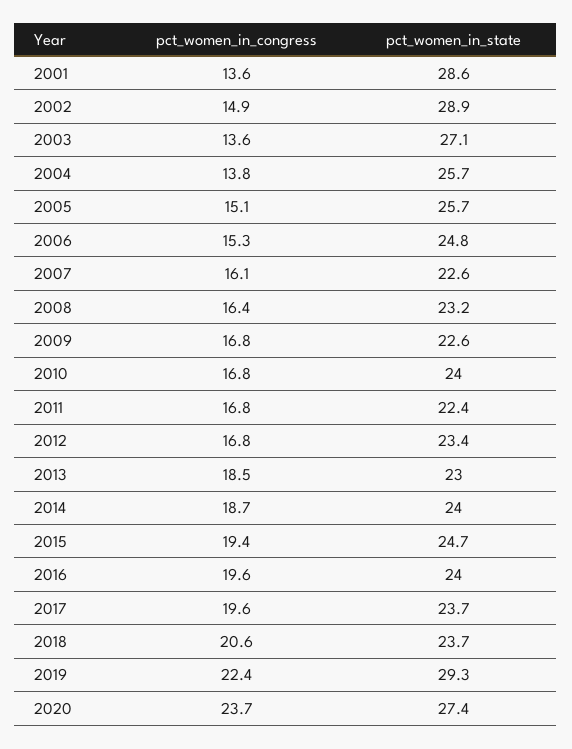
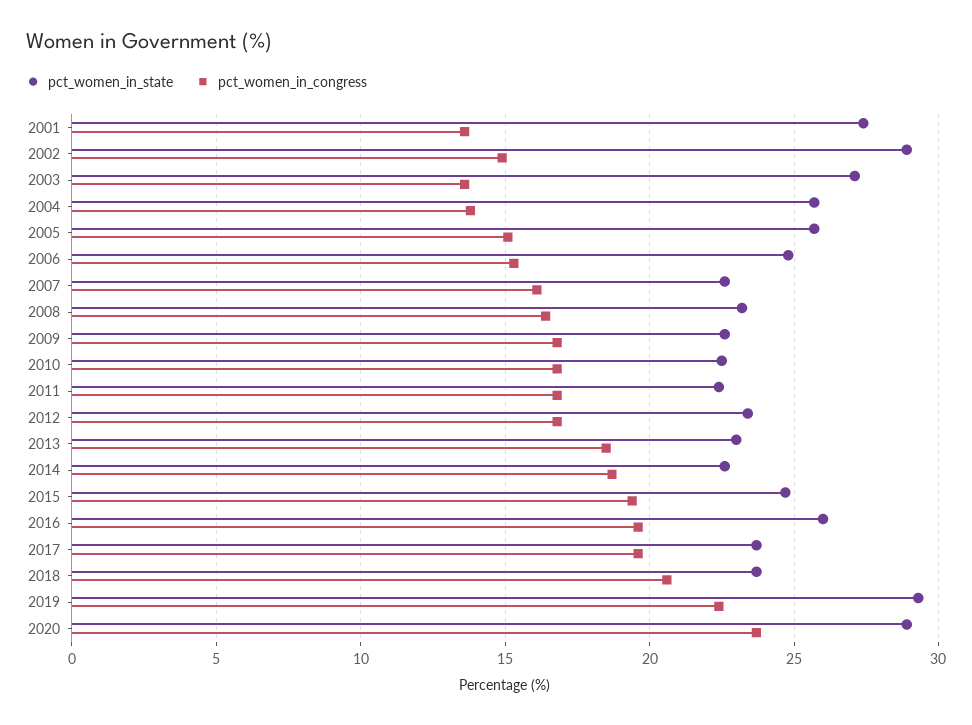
pct_women_in_state, 2001: 28.6 -> 27.5
pct_women_in_state, 2010: 24 -> 22.5
pct_women_in_state, 2014: 24 -> 22.5
pct_women_in_state, 2016: 24 -> 26
pct_women_in_state, 2020: 27.4 -> 29

